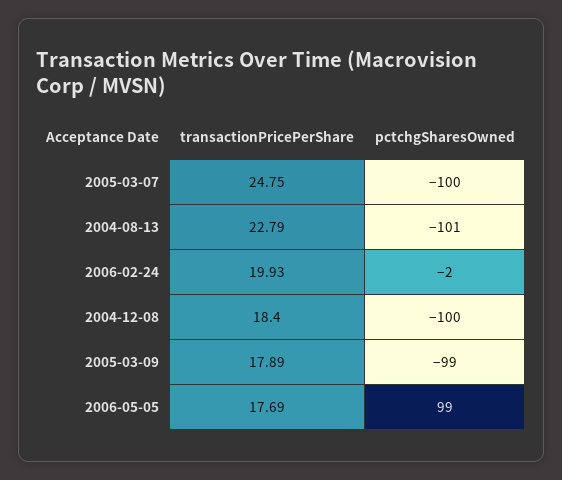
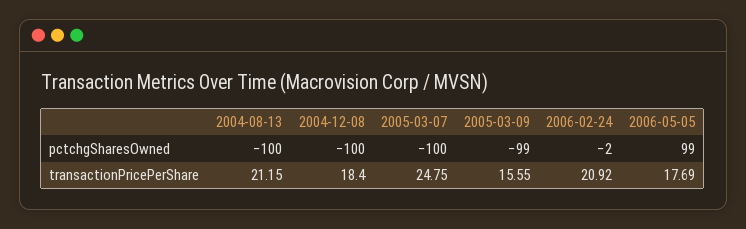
transactionPricePerShare, 2004-08-13: 22.79 -> 21.15
pctchgSharesOwned, 2004-08-13: -101 -> -100
transactionPricePerShare, 2006-02-24: 19.93 -> 20.92
transactionPricePerShare, 2005-03-09: 17.89 -> 15.55

